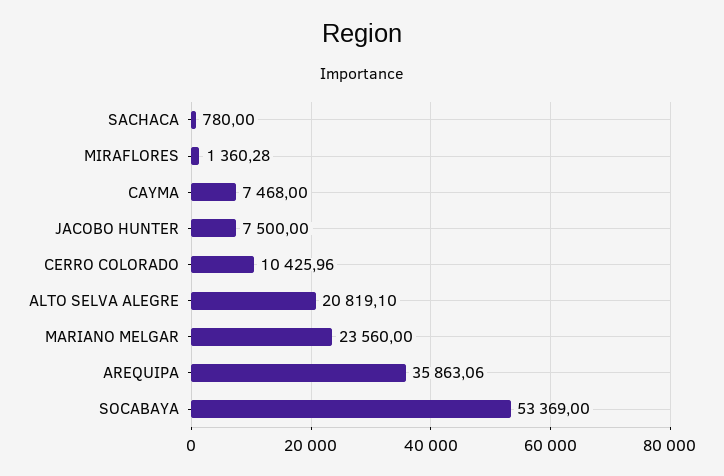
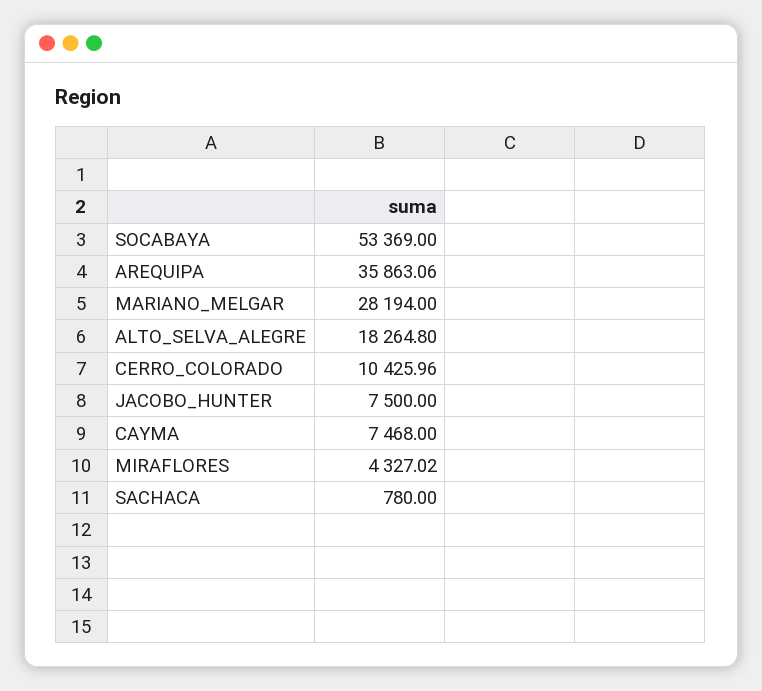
MIRAFLORES: 1360.28 -> 4327.02
ALTO SELVA ALEGRE: 20819.1 -> 18264.8
MARIANO MELGAR: 23560 -> 28194

